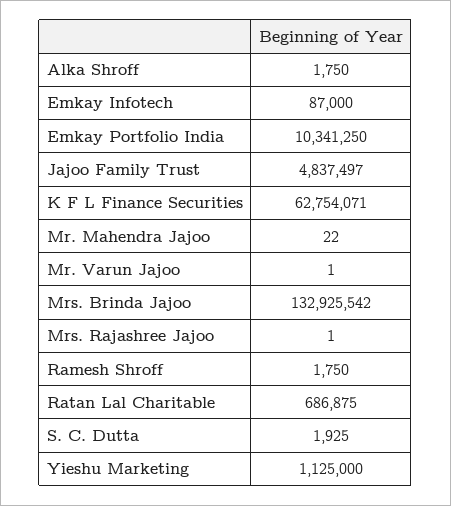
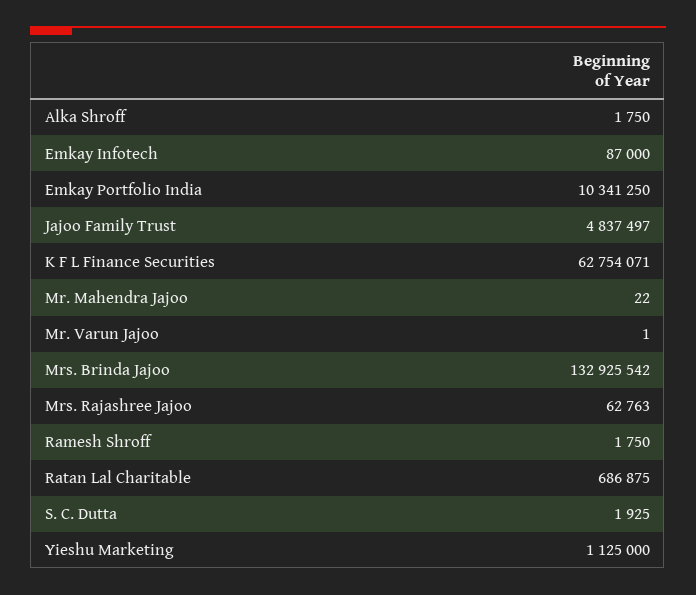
Mrs. Rajashree Jajoo: 1 -> 62763

